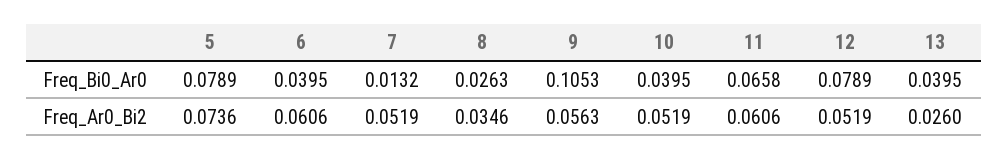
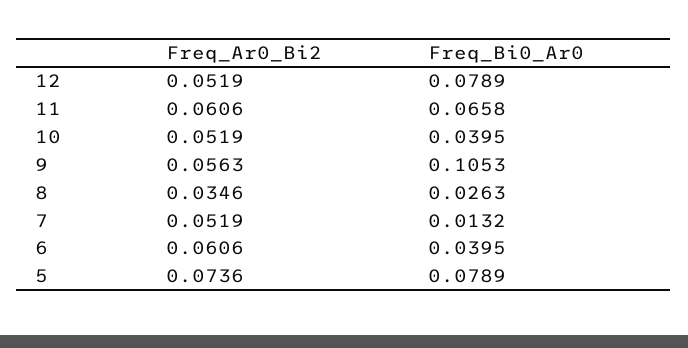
13, Freq_Bi0_Ar0: 0.0395 -> none
13, Freq_Ar0_Bi2: 0.026 -> none

